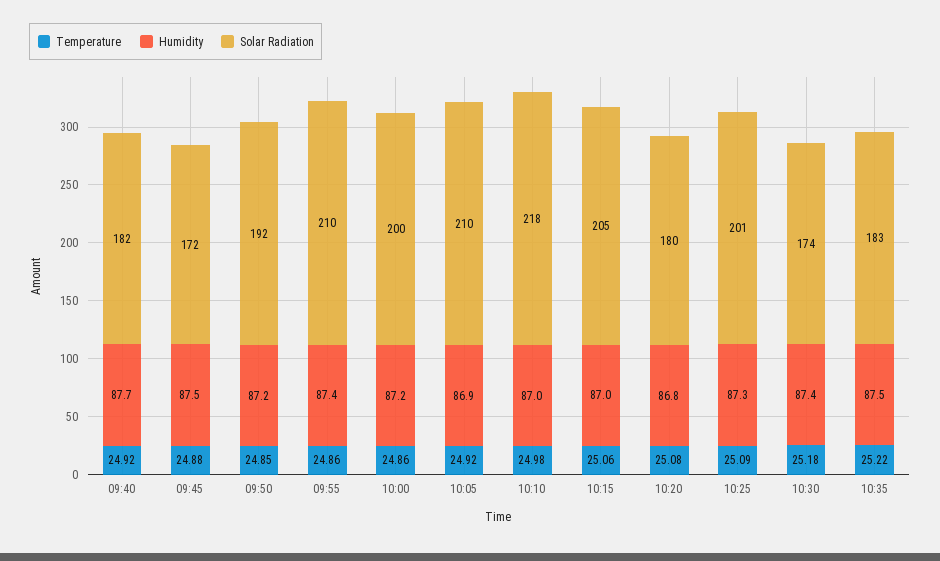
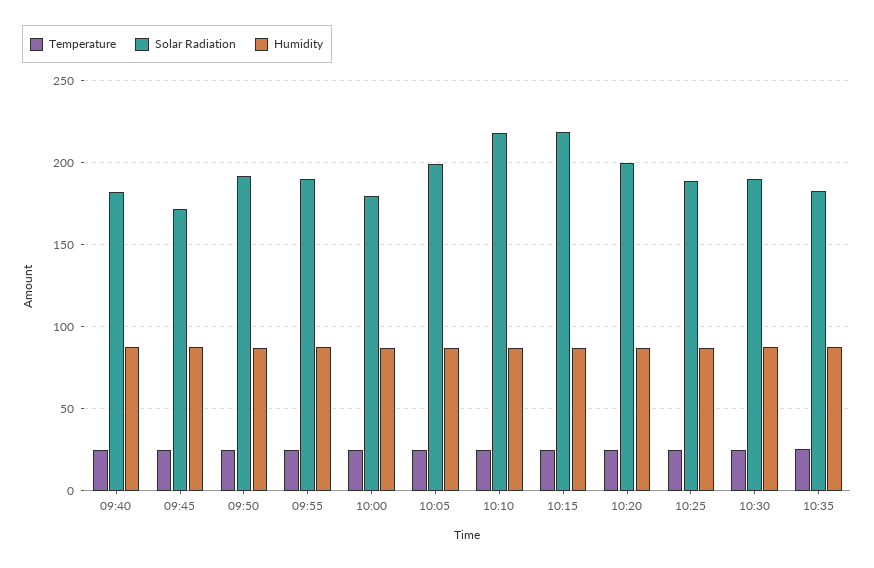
Solar Radiation, 09:55: 210 -> 190
Solar Radiation, 10:00: 200 -> 180
Solar Radiation, 10:05: 210 -> 200
Solar Radiation, 10:15: 205 -> 220
Solar Radiation, 10:20: 180 -> 200
Solar Radiation, 10:25: 201 -> 190
Solar Radiation, 10:30: 174 -> 190

